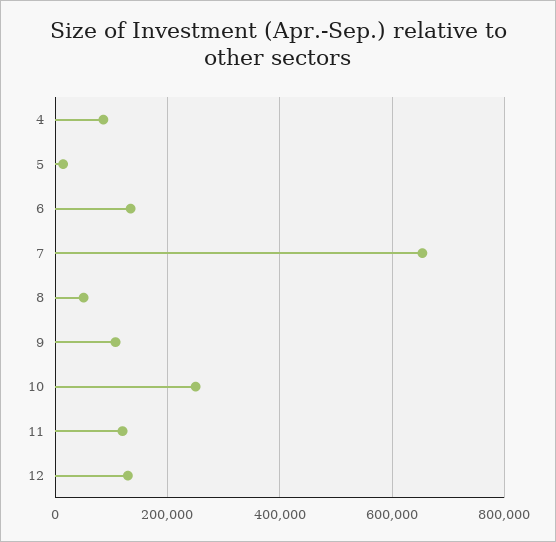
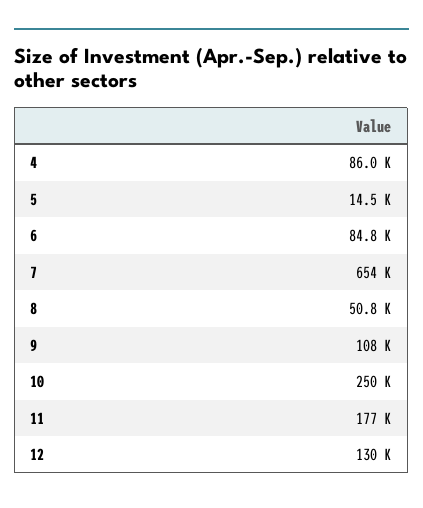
6: 140000 -> 84800
11: 120000 -> 177000

